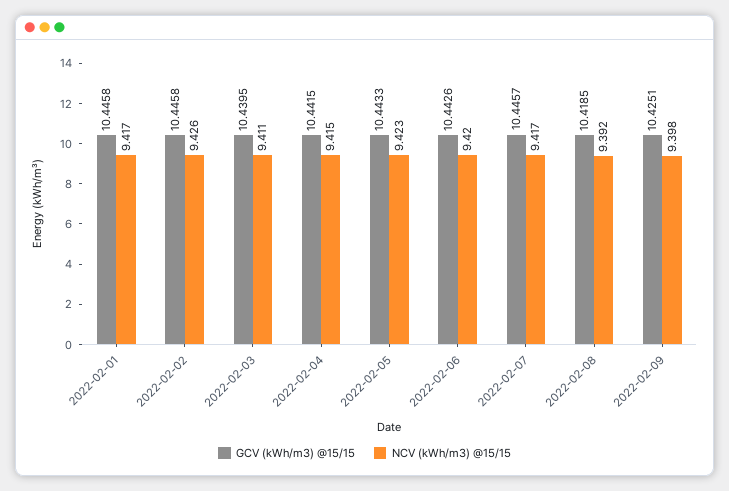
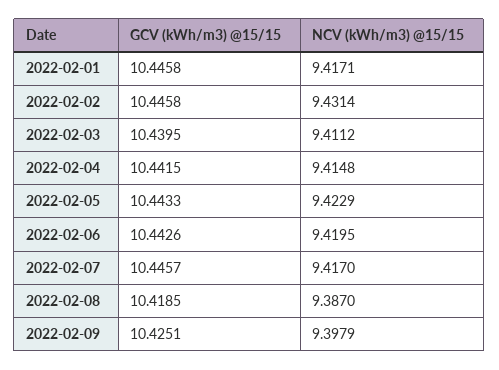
NCV (kWh/m3) @15/15, 2022-02-02: 9.426 -> 9.4314
NCV (kWh/m3) @15/15, 2022-02-08: 9.392 -> 9.387

